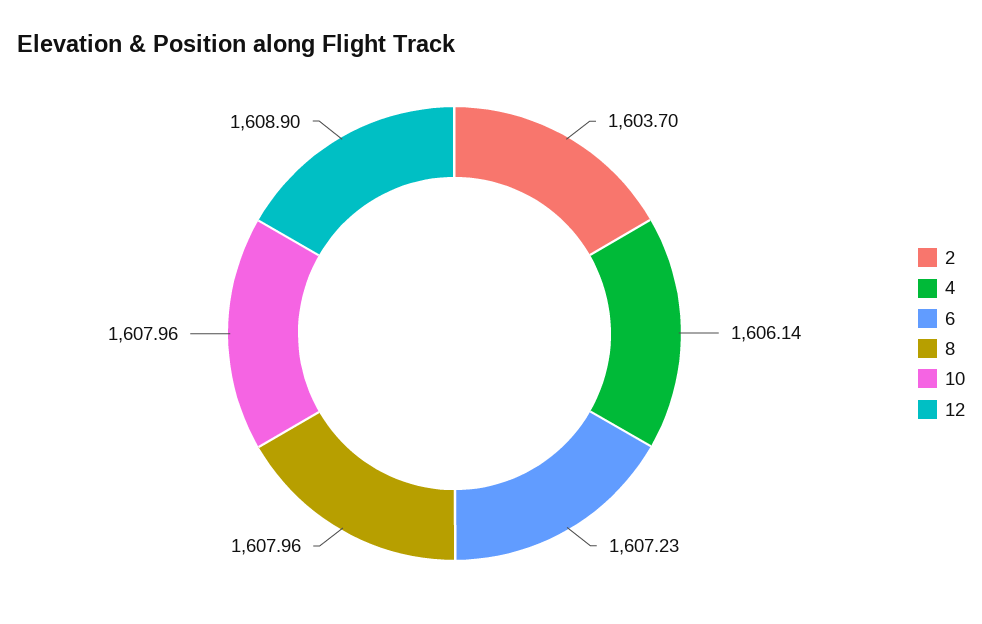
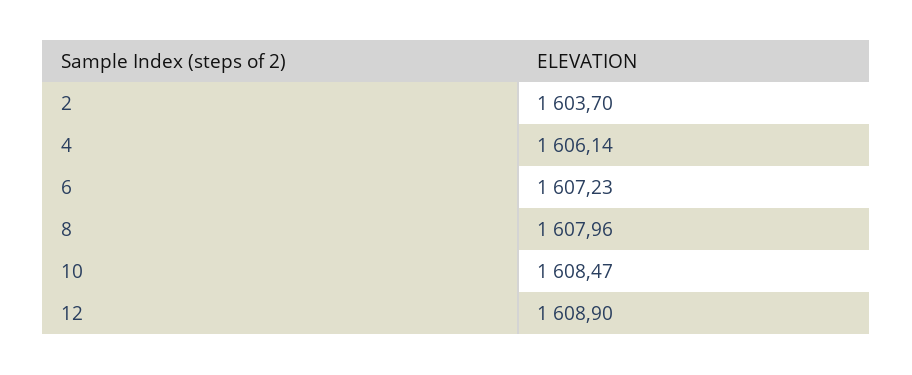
10: 1607.96 -> 1608.47

